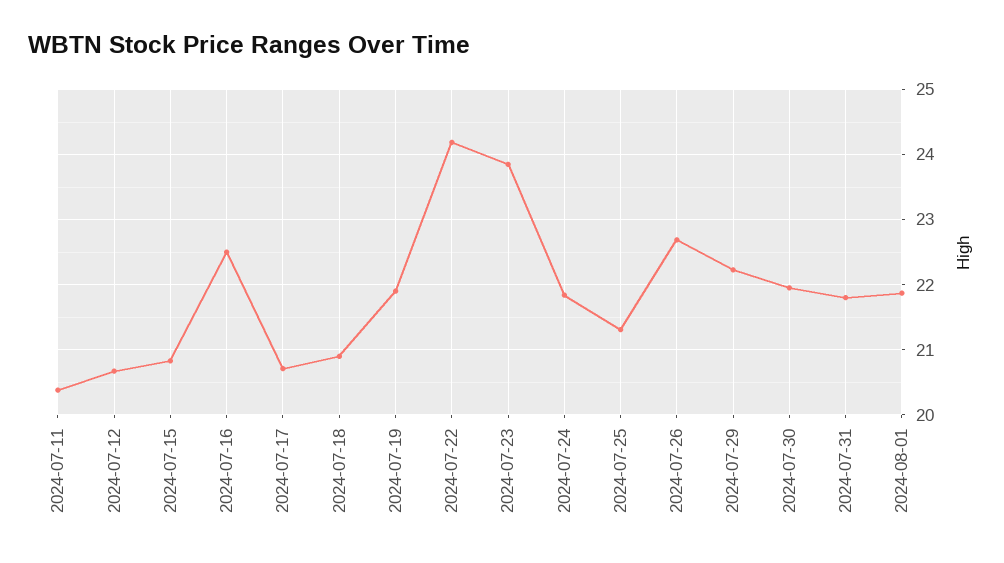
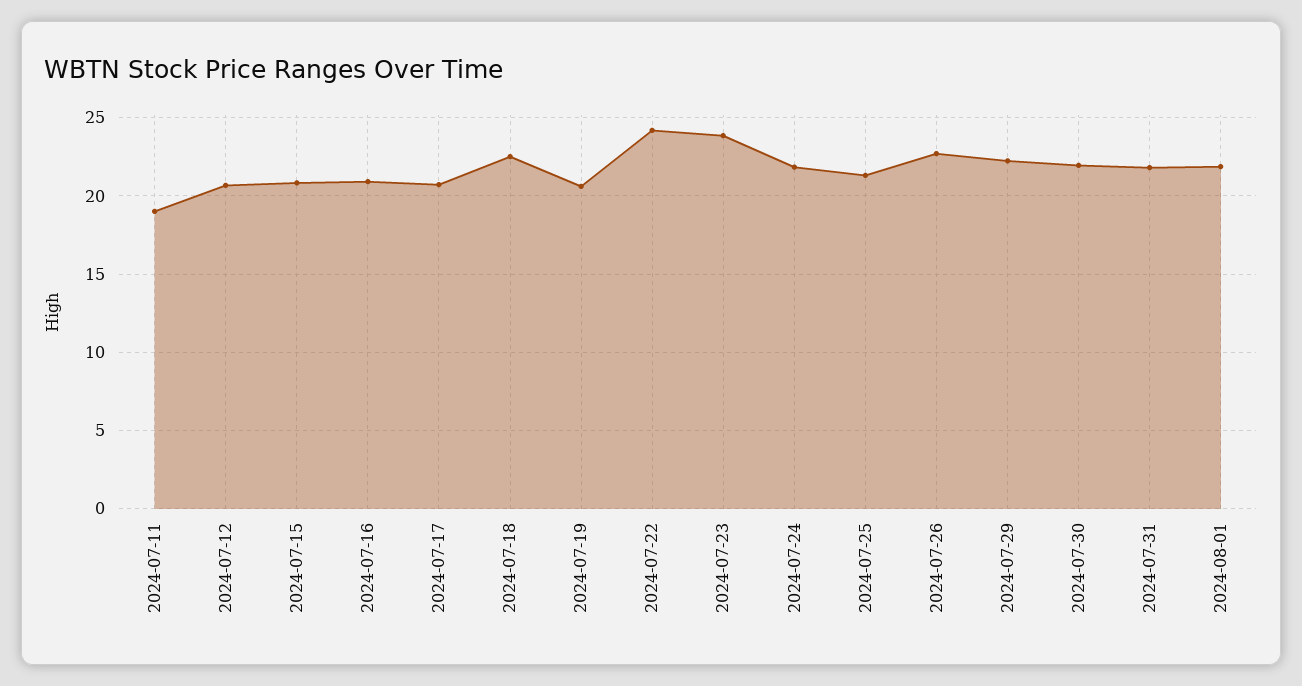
2024-07-11: 20.4 -> 19
2024-07-16: 22.5 -> 21
2024-07-18: 20.9 -> 22.5
2024-07-19: 21.9 -> 20.5

